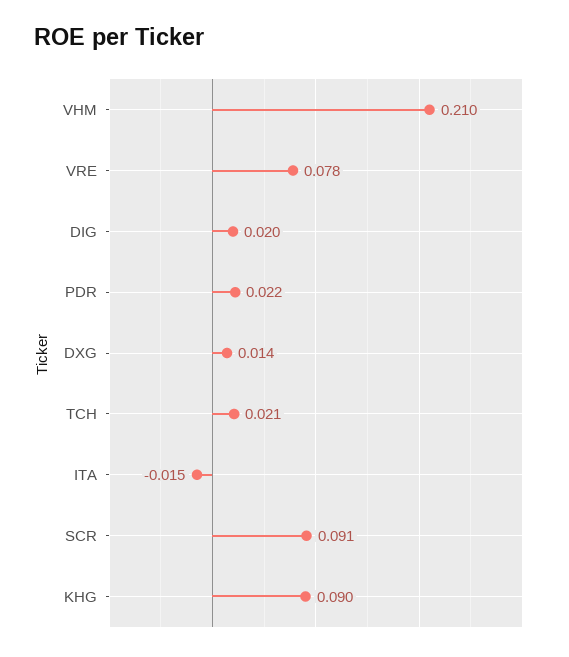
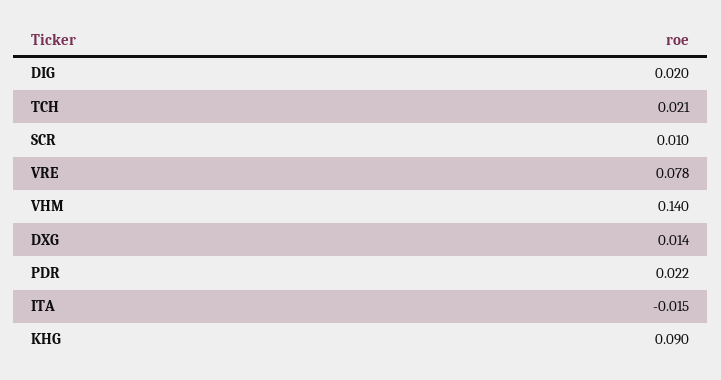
VHM: 0.21 -> 0.14
SCR: 0.091 -> 0.01

